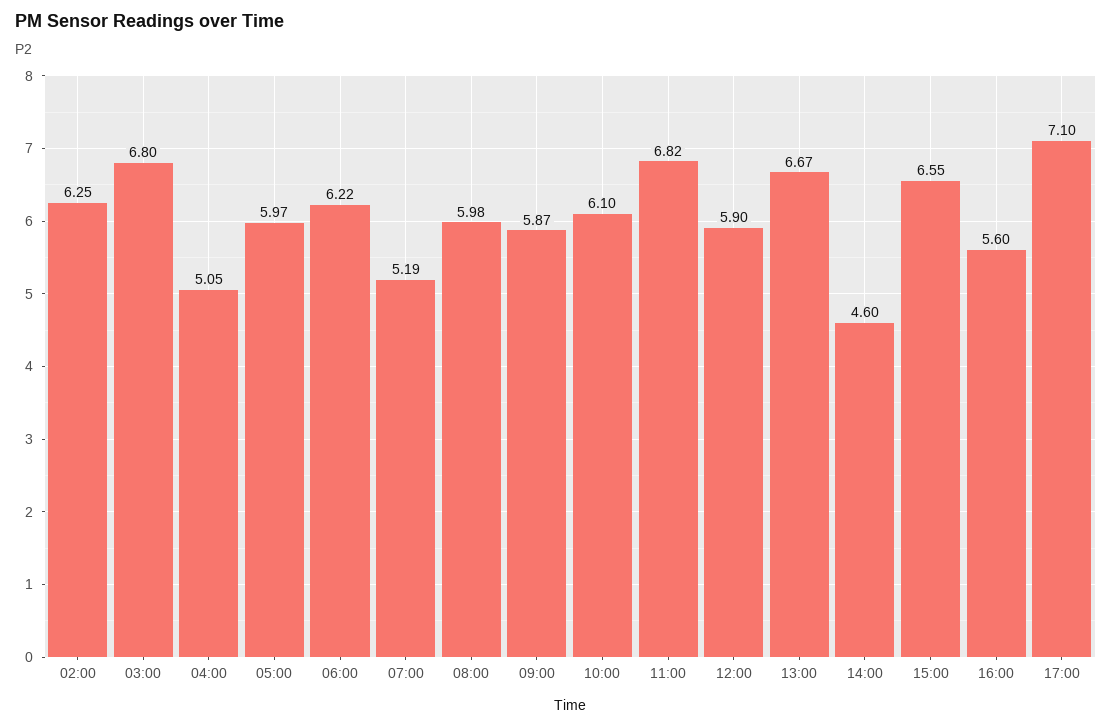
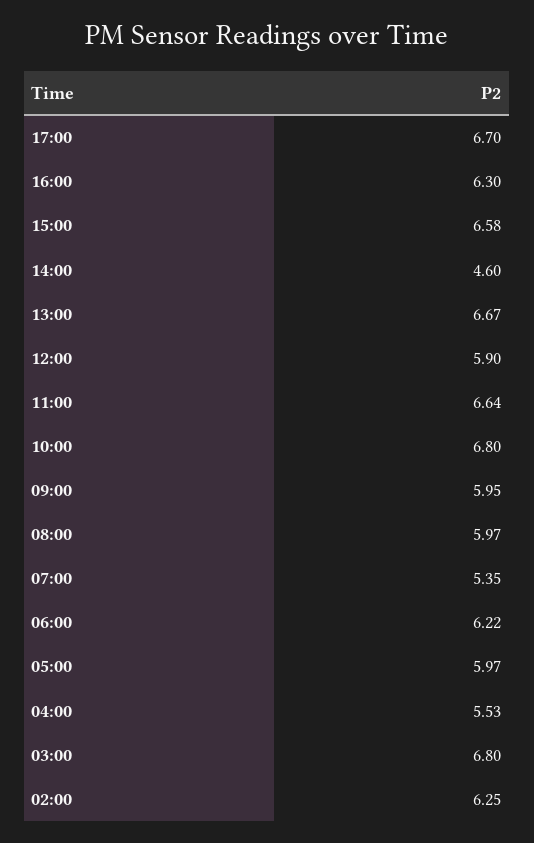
04:00: 5.05 -> 5.53
07:00: 5.19 -> 5.35
08:00: 5.98 -> 5.97
09:00: 5.87 -> 5.95
10:00: 6.1 -> 6.8
11:00: 6.82 -> 6.64
15:00: 6.55 -> 6.58
16:00: 5.6 -> 6.3
17:00: 7.1 -> 6.7

